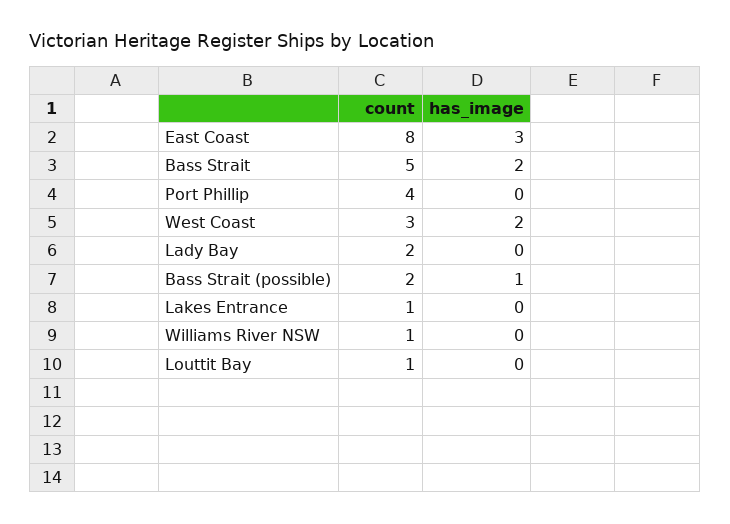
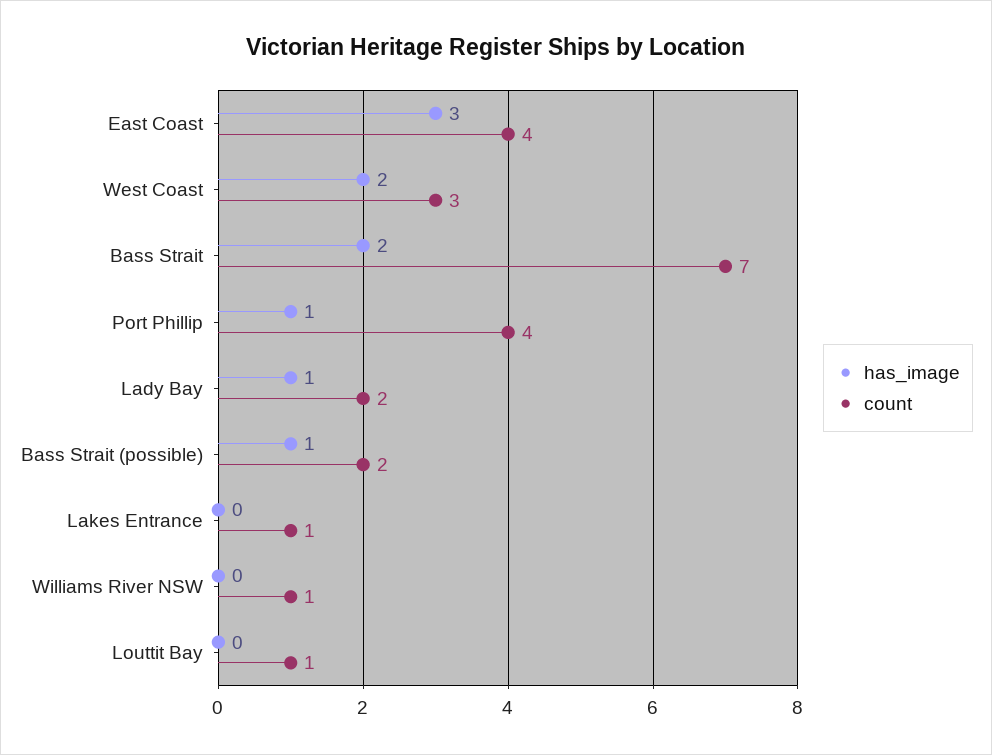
count, East Coast: 8 -> 4
count, Bass Strait: 5 -> 7
has_image, Port Phillip: 0 -> 1
has_image, Lady Bay: 0 -> 1

